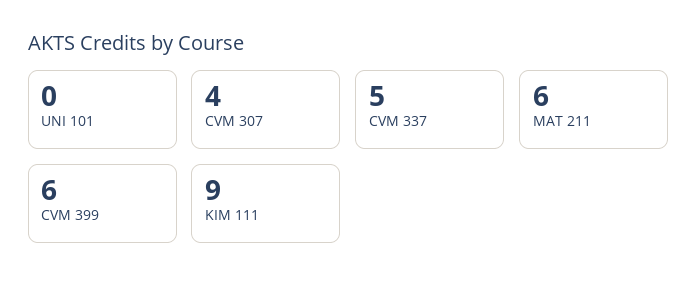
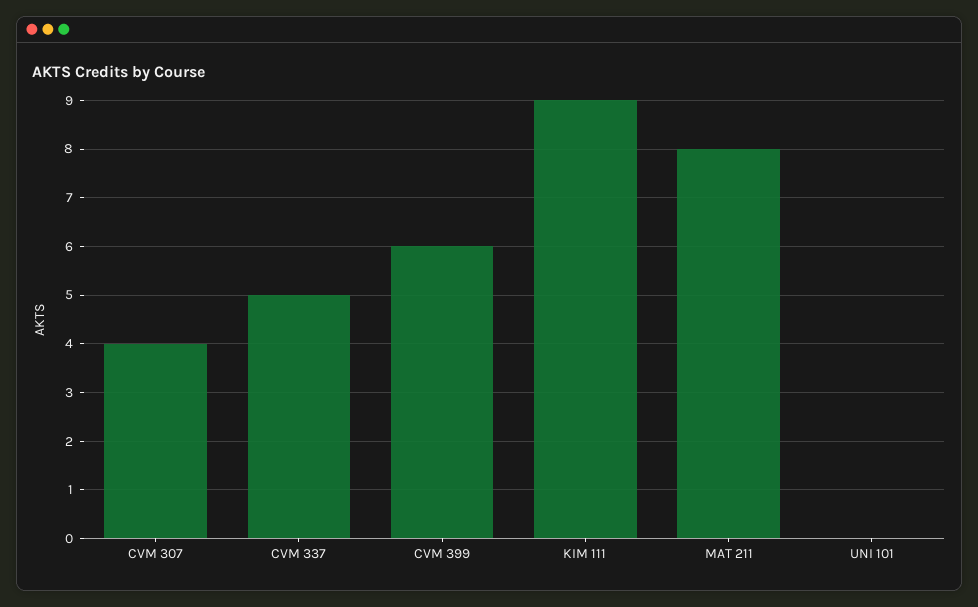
MAT 211: 6 -> 8

